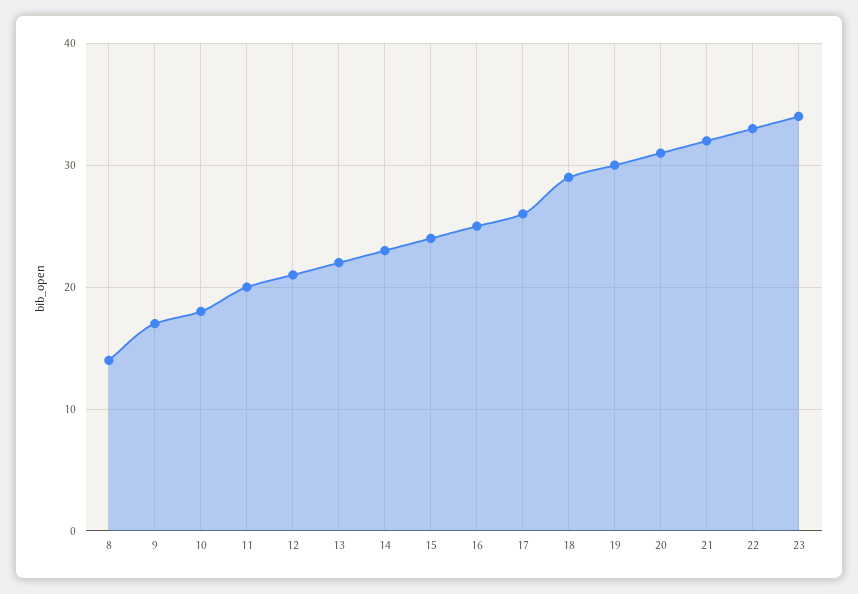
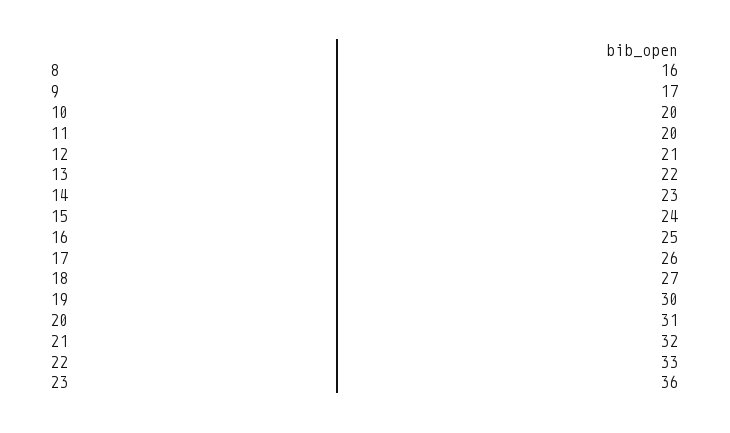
8: 14 -> 16
10: 18 -> 20
18: 29 -> 27
23: 34 -> 36

